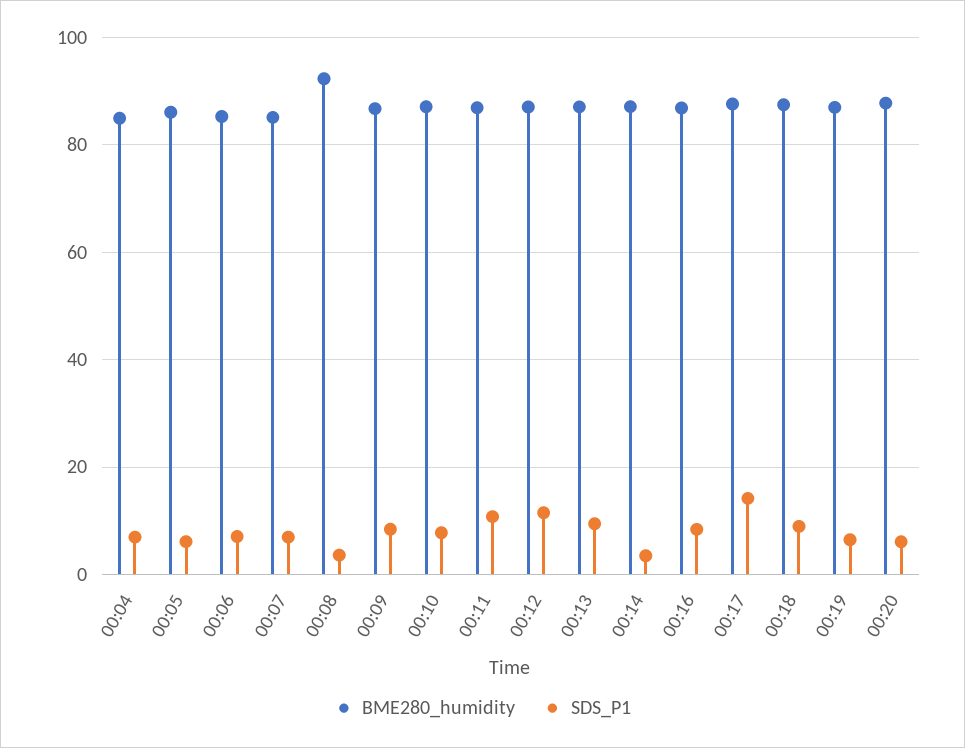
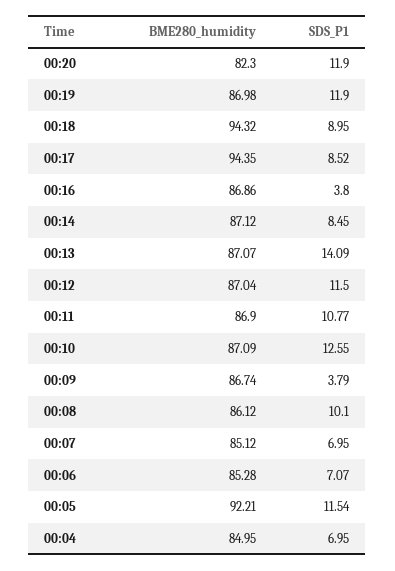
BME280_humidity, 00:05: 86 -> 92.21
SDS_P1, 00:05: 6 -> 11.54
BME280_humidity, 00:08: 92 -> 86.12
SDS_P1, 00:08: 4 -> 10.1
SDS_P1, 00:09: 8 -> 3.79
SDS_P1, 00:10: 8 -> 12.55
SDS_P1, 00:13: 10 -> 14.09
SDS_P1, 00:14: 4 -> 8.45
SDS_P1, 00:16: 8 -> 3.8
BME280_humidity, 00:17: 88 -> 94.35
SDS_P1, 00:17: 14 -> 8.52
BME280_humidity, 00:18: 88 -> 94.32
SDS_P1, 00:19: 6 -> 11.9
BME280_humidity, 00:20: 88 -> 82.3
SDS_P1, 00:20: 6 -> 11.9

